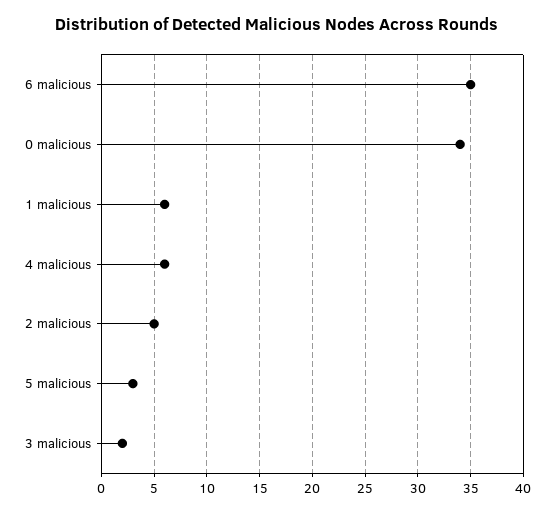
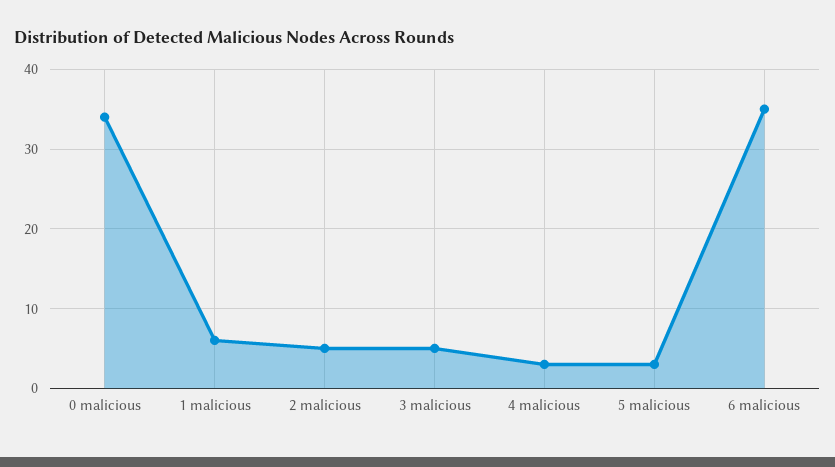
4 malicious: 6 -> 3
3 malicious: 2 -> 5

